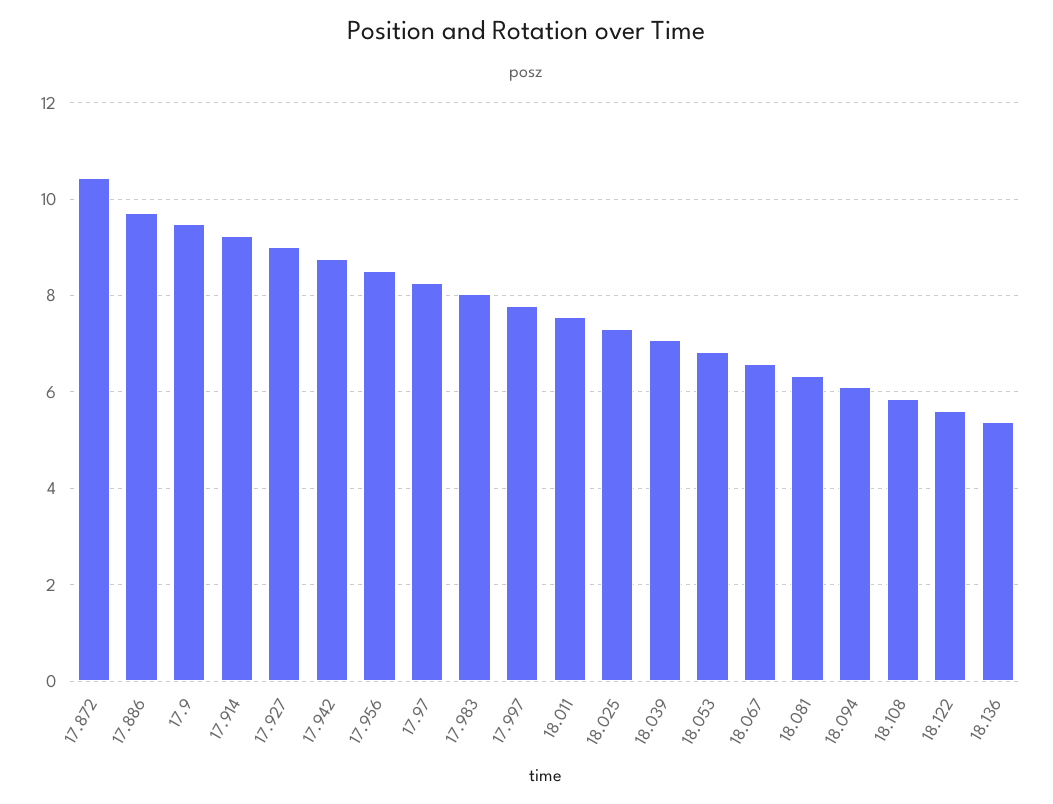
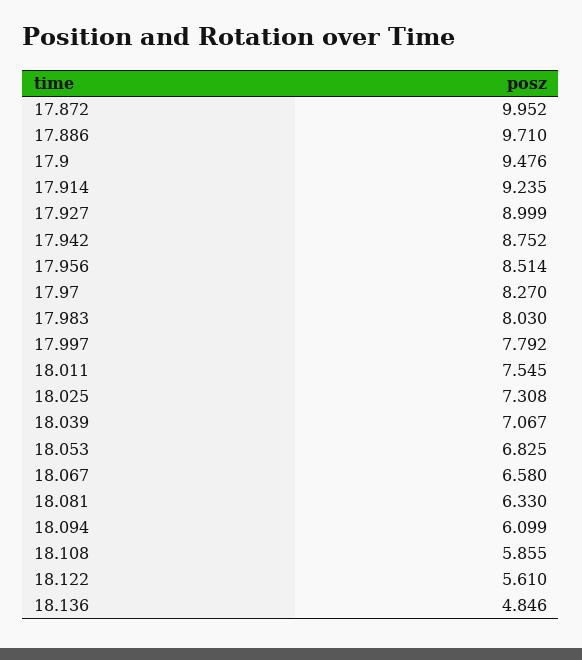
17.872: 10.4 -> 9.952
18.136: 5.4 -> 4.846

